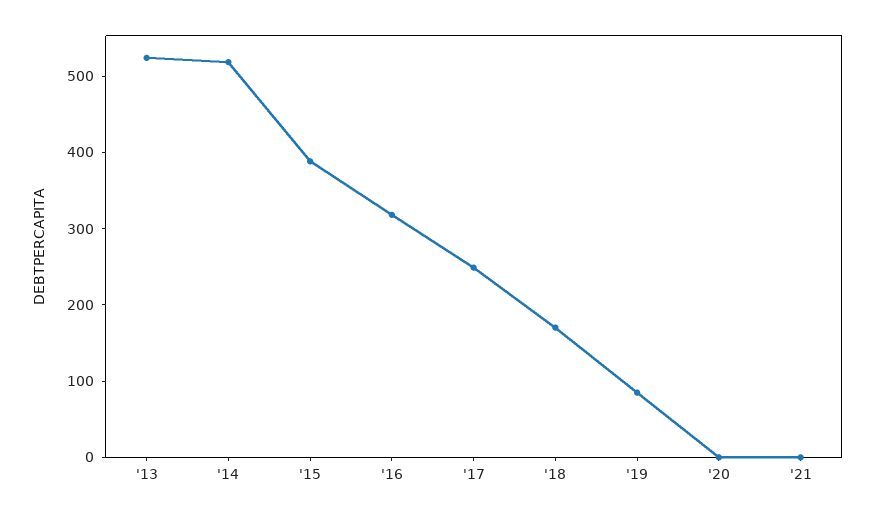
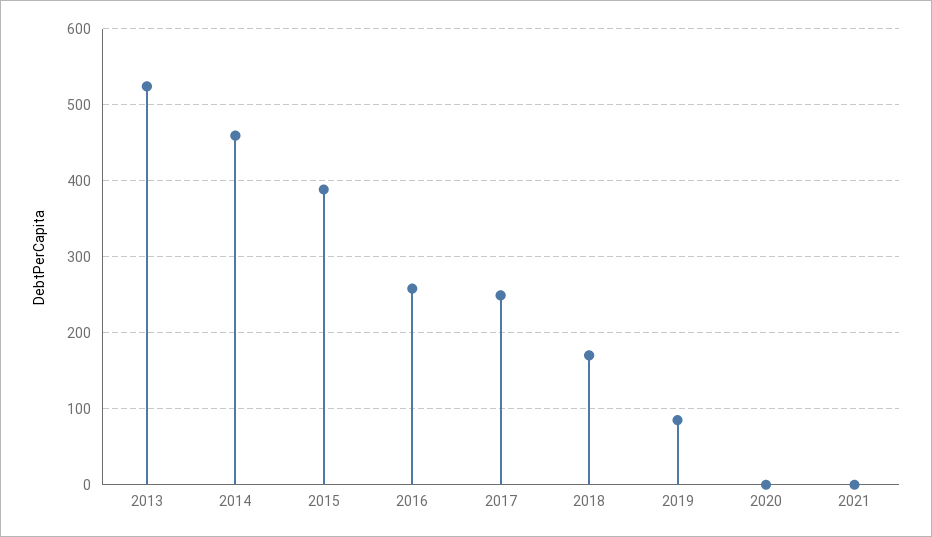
'14: 520 -> 460
'16: 320 -> 260

